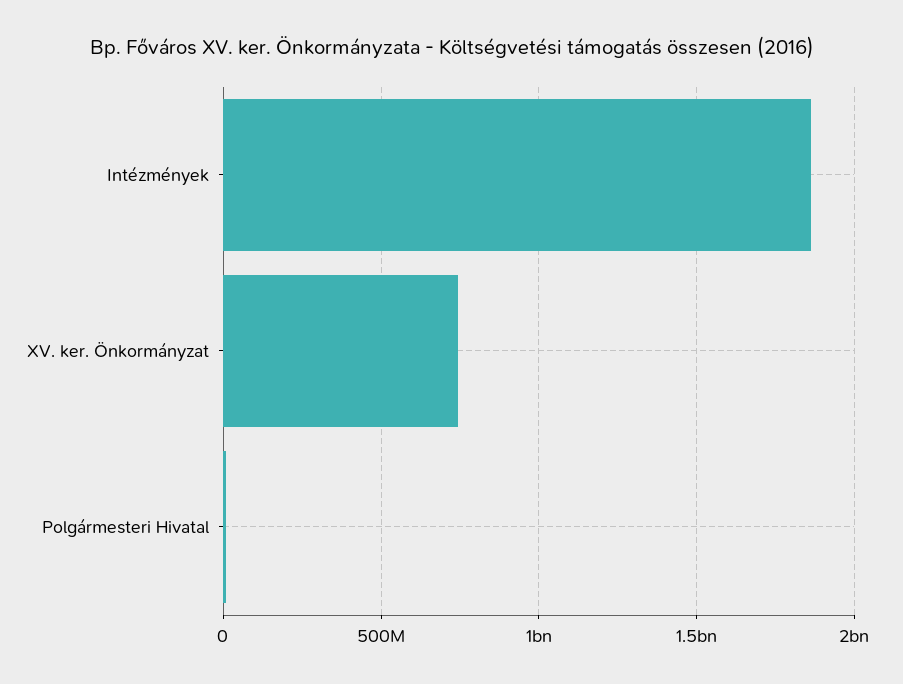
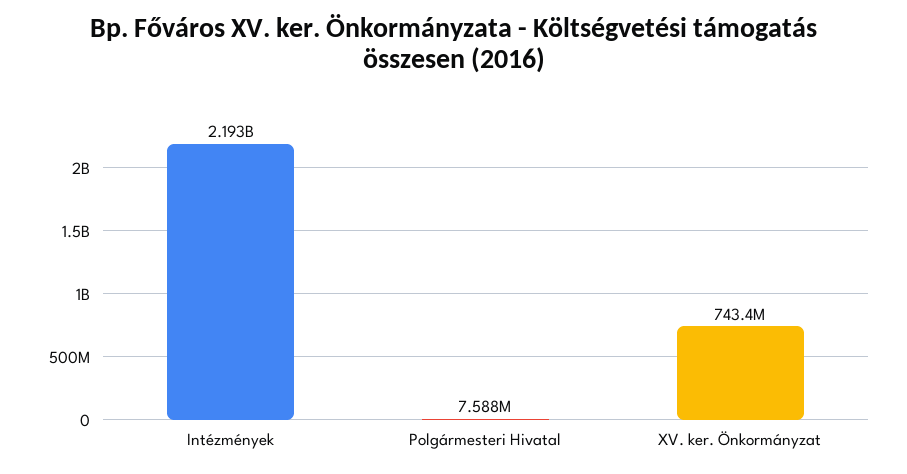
Intézmények: 1850000000 -> 2193000000

